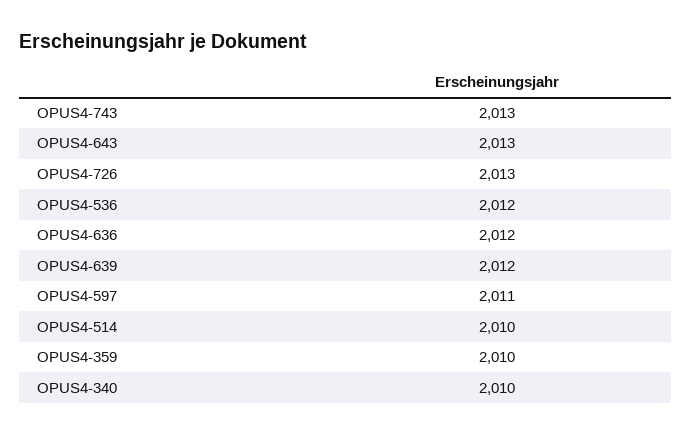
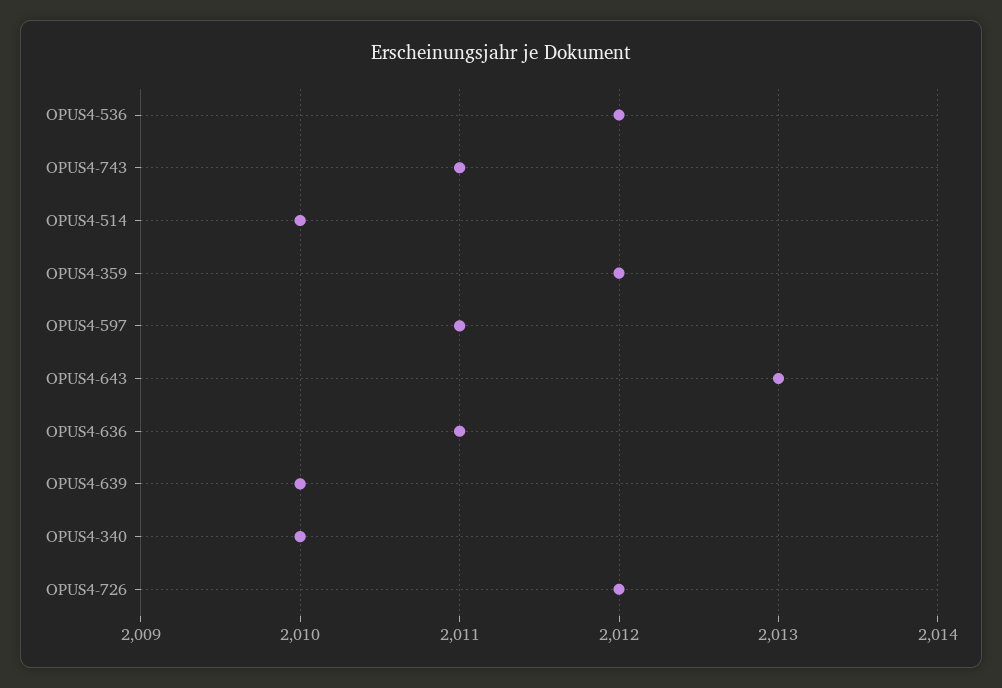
OPUS4-743: 2013 -> 2011
OPUS4-726: 2013 -> 2012
OPUS4-636: 2012 -> 2011
OPUS4-639: 2012 -> 2010
OPUS4-359: 2010 -> 2012

